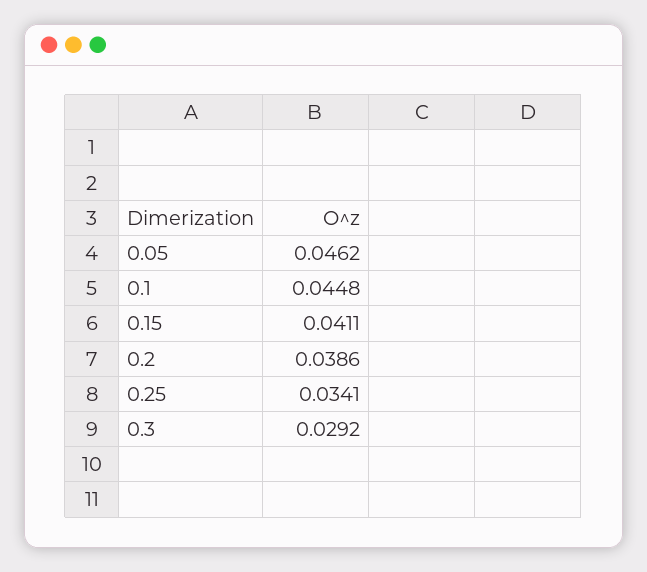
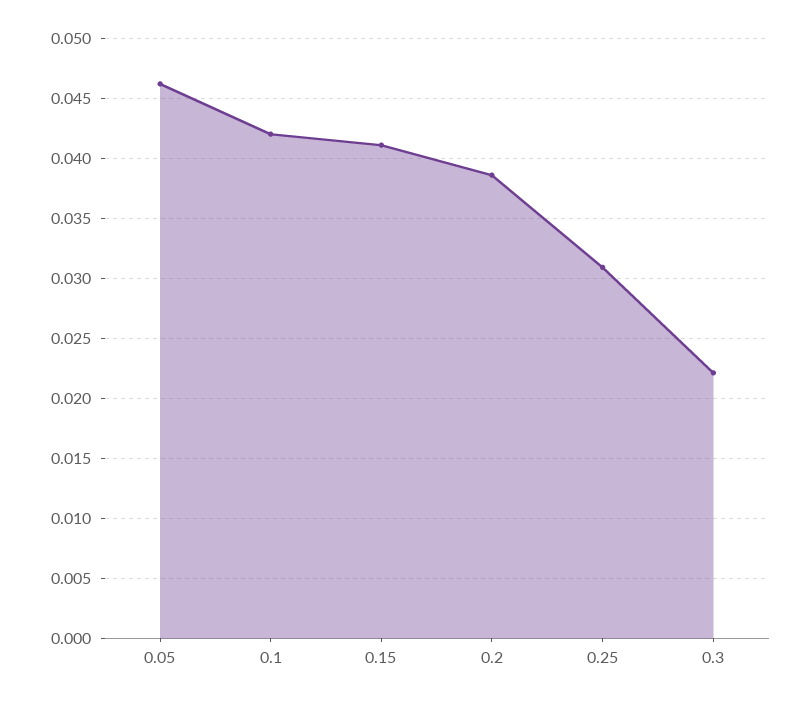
0.1: 0.0448 -> 0.042
0.25: 0.0341 -> 0.031
0.3: 0.0292 -> 0.022

